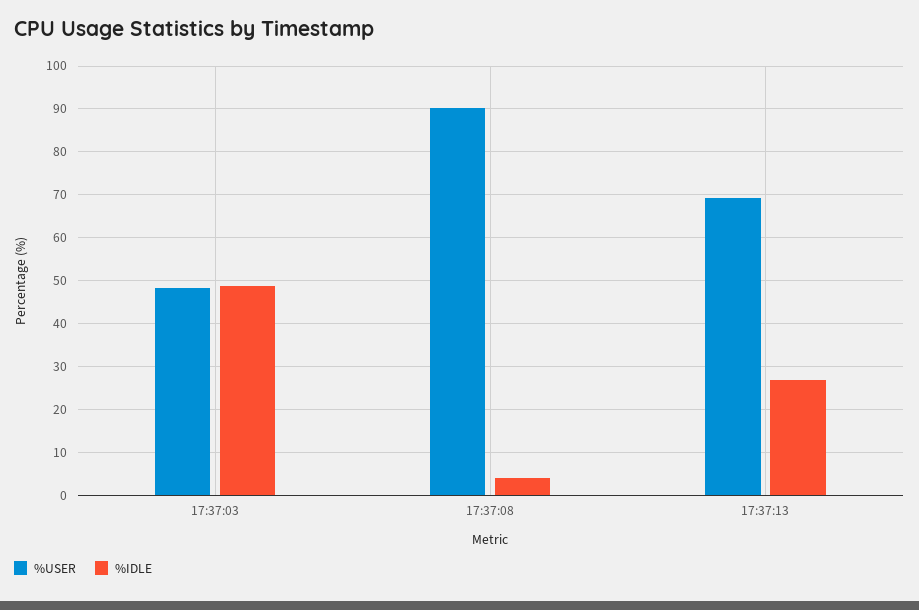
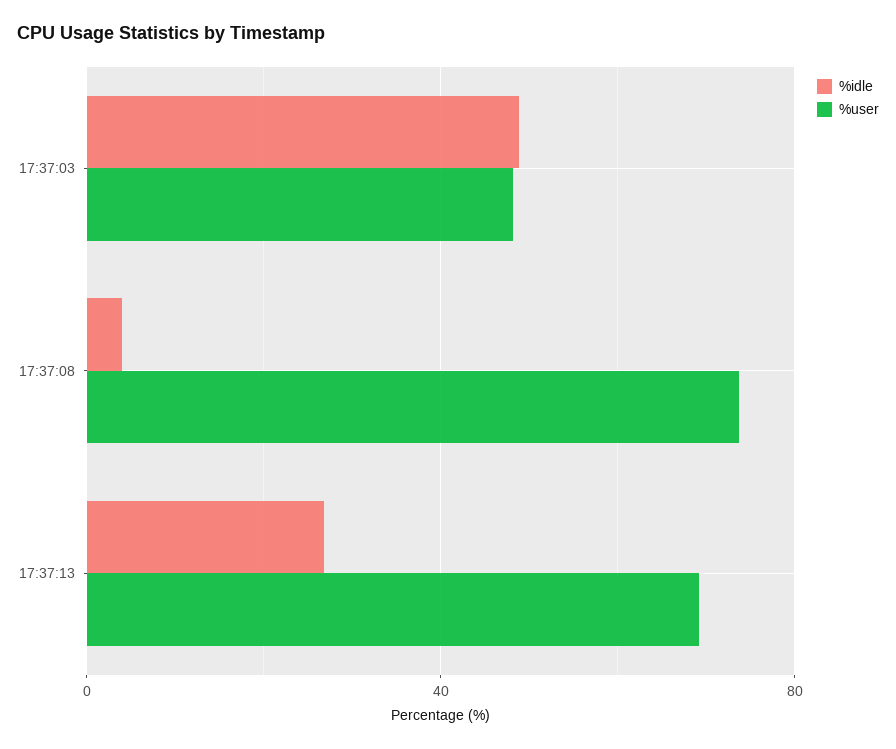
%USER, 17:37:08: 90 -> 75

